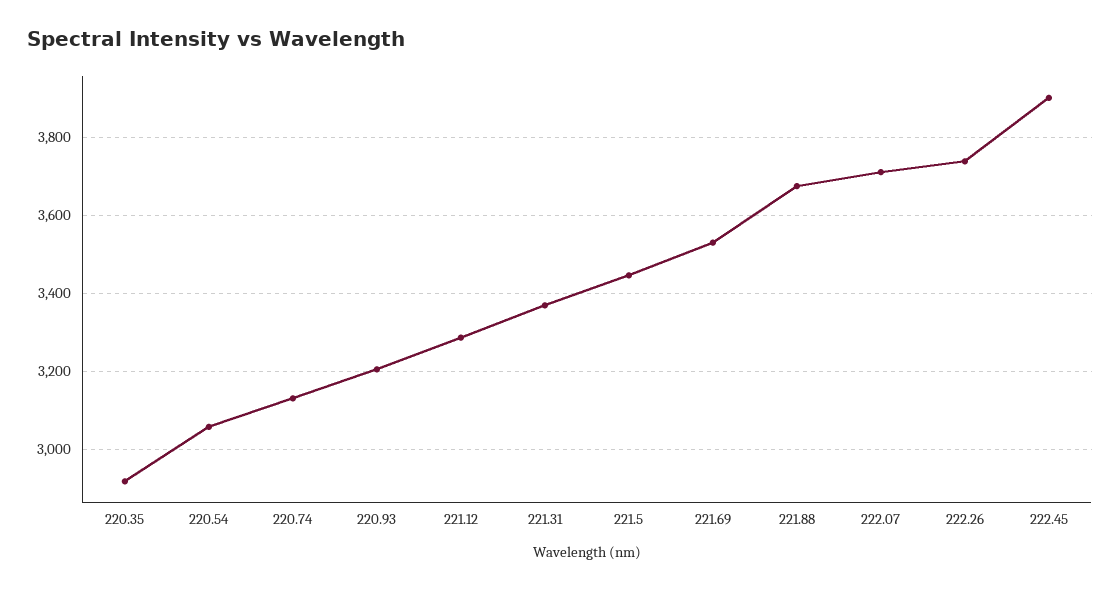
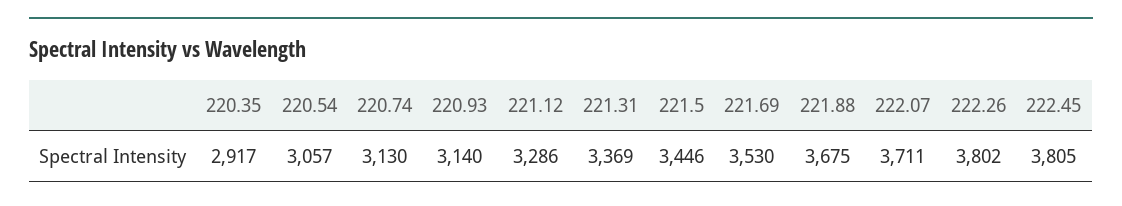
220.93: 3200 -> 3140
222.26: 3740 -> 3802
222.45: 3900 -> 3805

